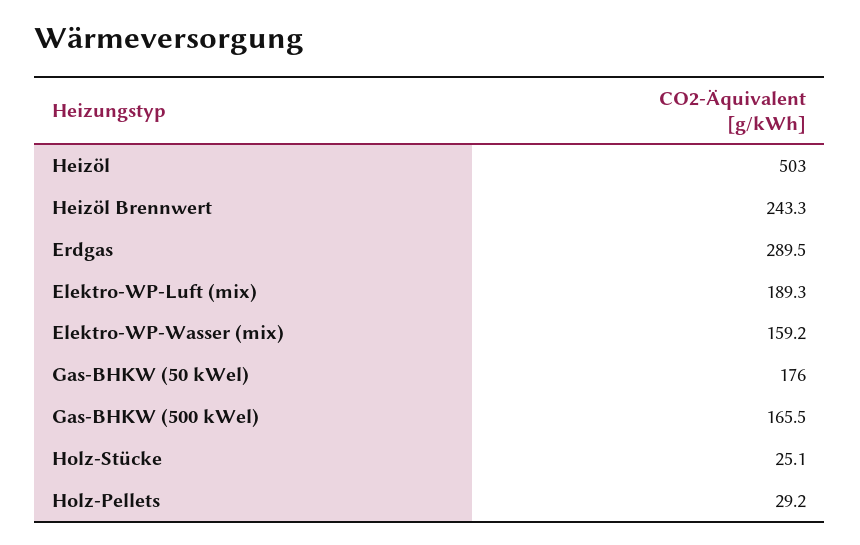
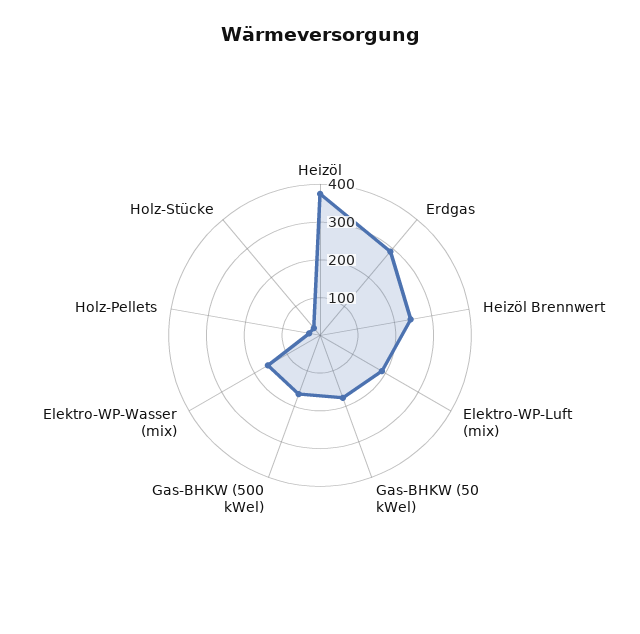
Heizöl: 503 -> 375

